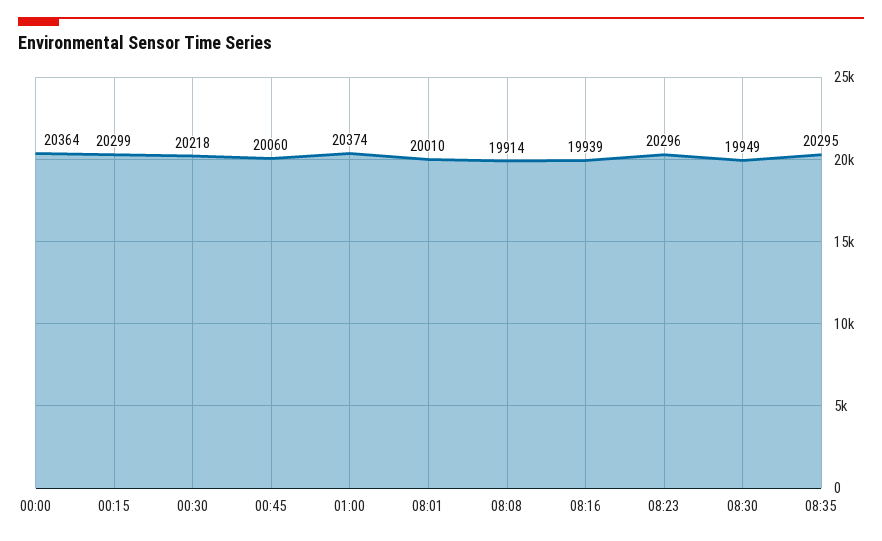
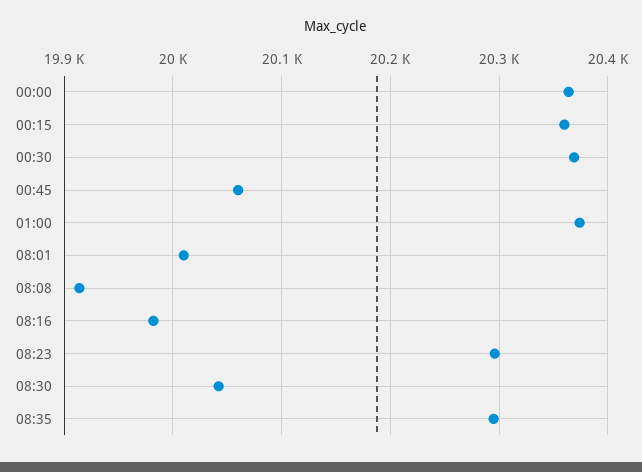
00:15: 20299 -> 20360
00:30: 20218 -> 20370
08:16: 19939 -> 19980
08:30: 19949 -> 20040

